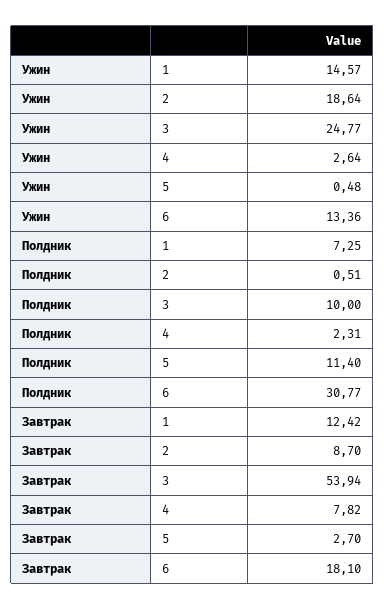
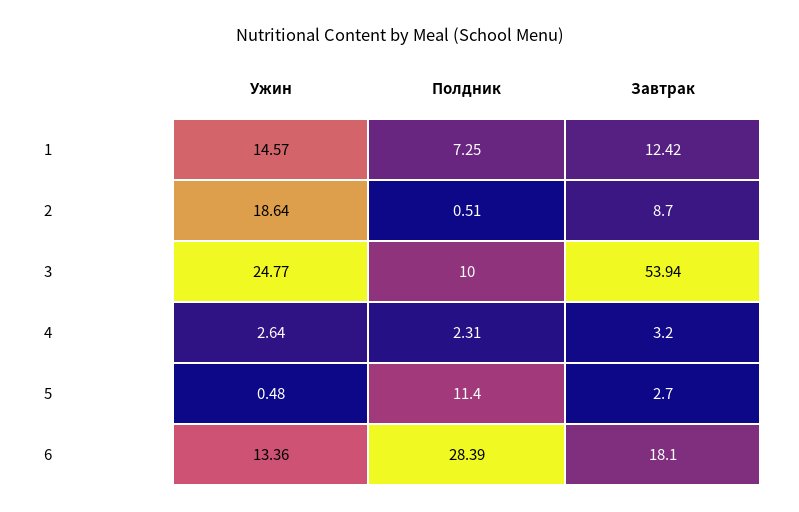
Полдник, 6: 30.77 -> 28.39
Завтрак, 4: 7.82 -> 3.2

